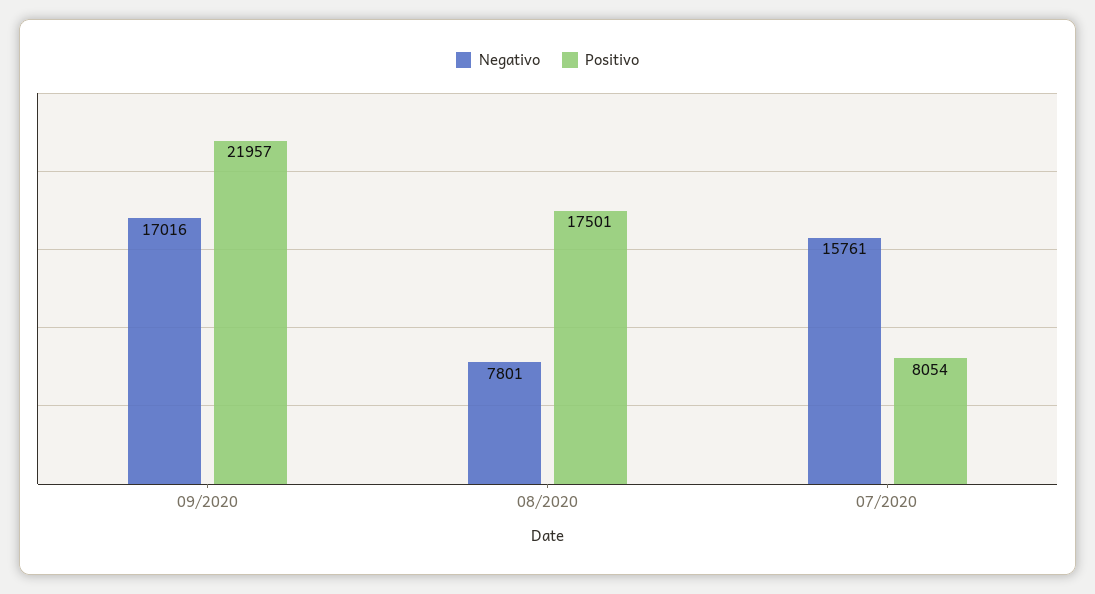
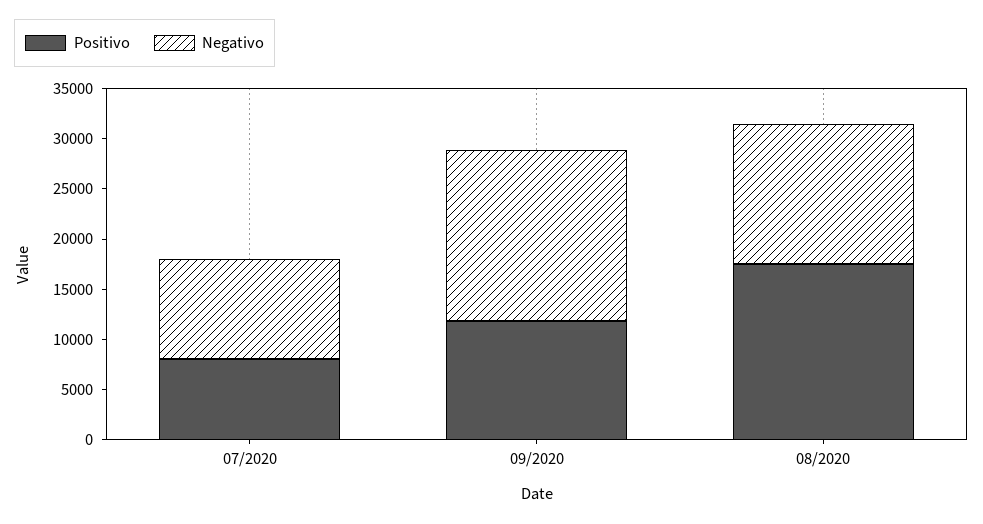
Positivo, 09/2020: 21957 -> 12000
Negativo, 08/2020: 7801 -> 14000
Negativo, 07/2020: 15761 -> 10000

